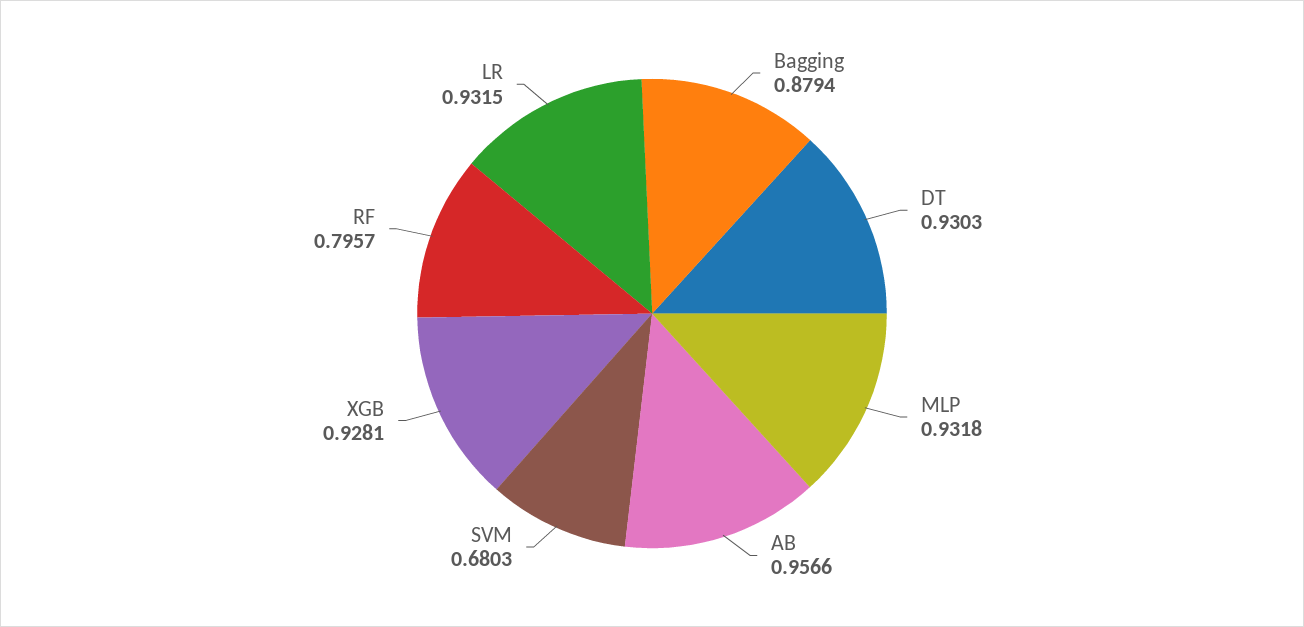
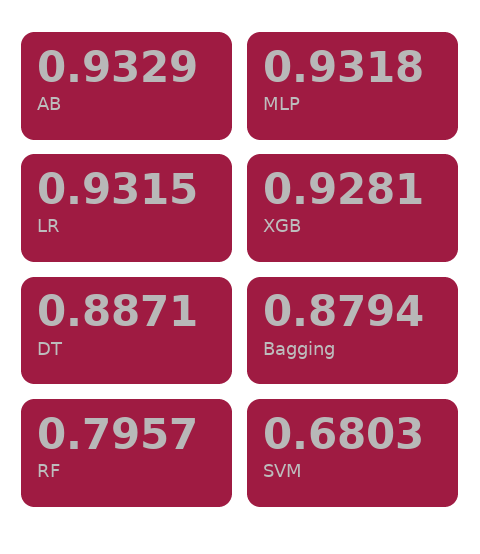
DT: 0.9303 -> 0.8871
AB: 0.9566 -> 0.9329

